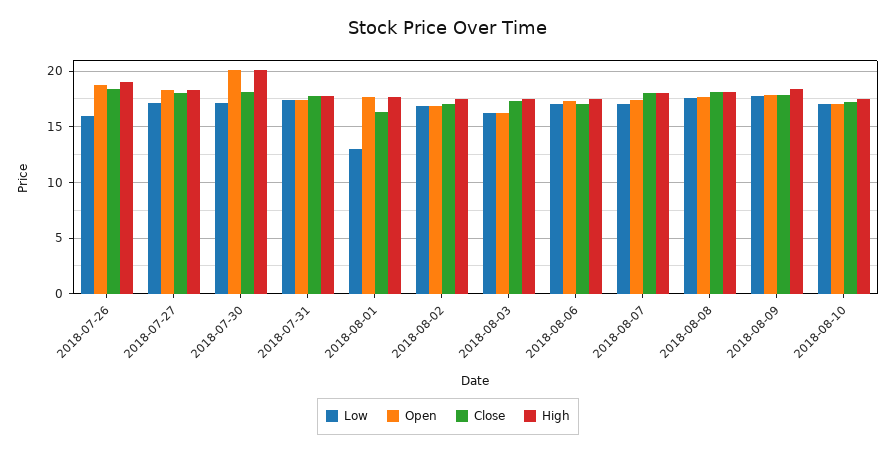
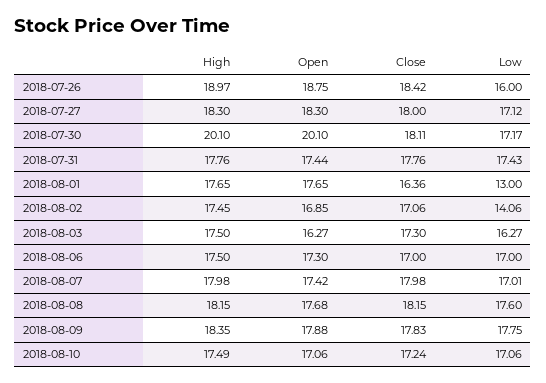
Low, 2018-08-02: 17 -> 14.06

